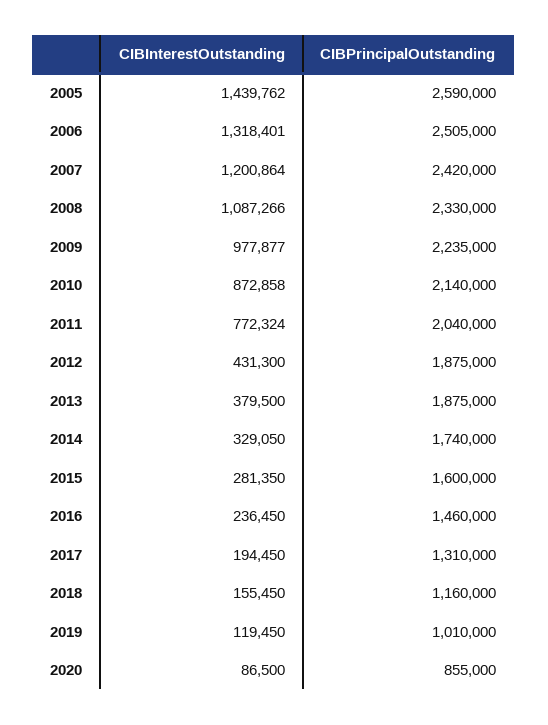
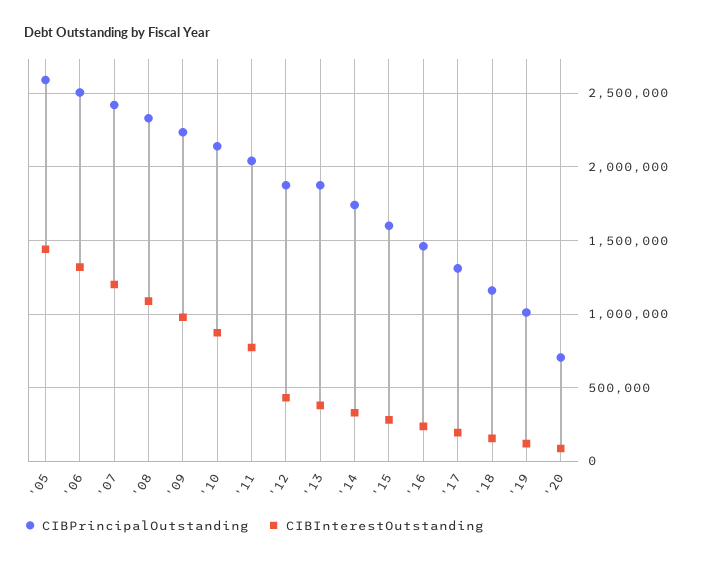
CIBPrincipalOutstanding, 2020: 855000 -> 700000

